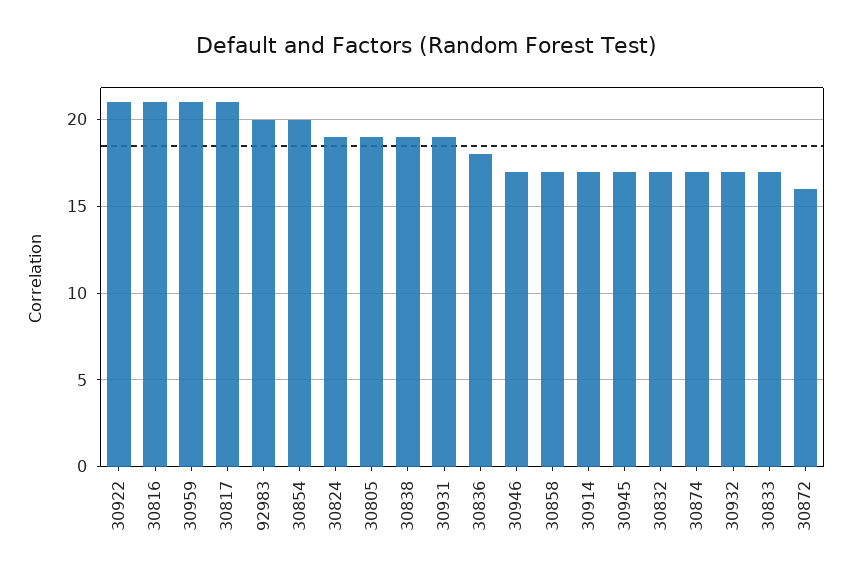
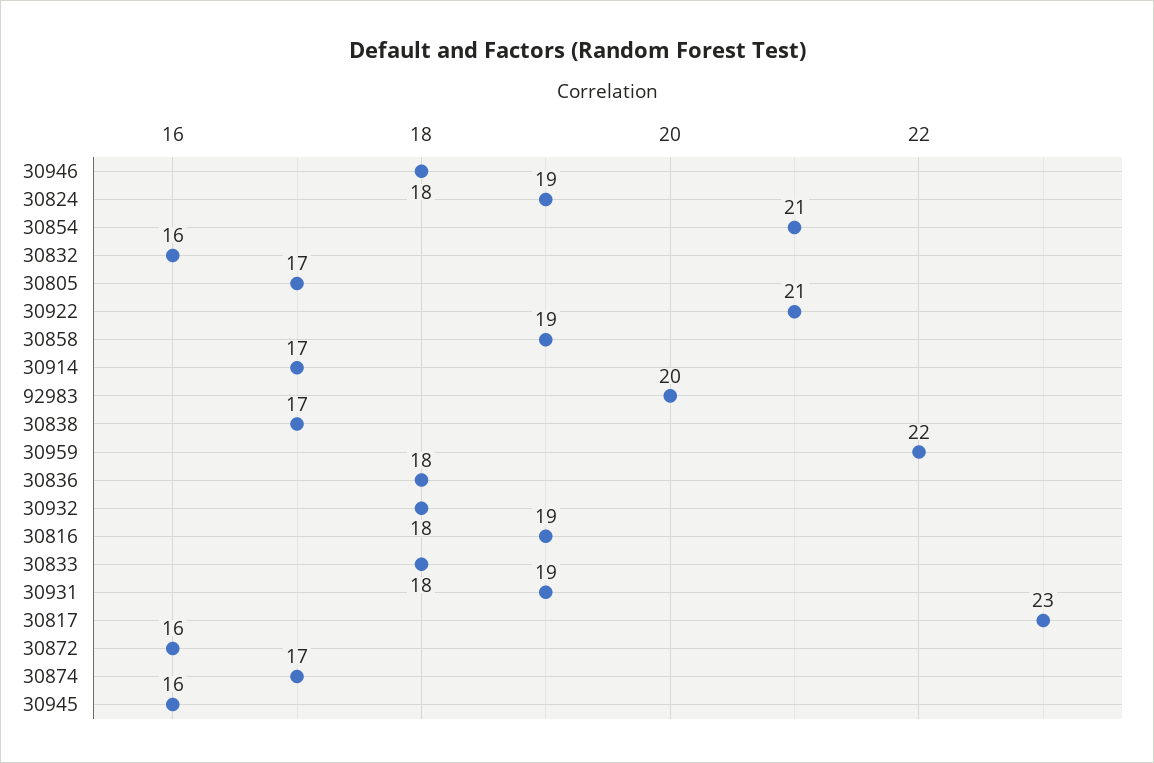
30816: 21 -> 19
30959: 21 -> 22
30817: 21 -> 23
30854: 20 -> 21
30805: 19 -> 17
30838: 19 -> 17
30946: 17 -> 18
30858: 17 -> 19
30945: 17 -> 16
30832: 17 -> 16
30932: 17 -> 18
30833: 17 -> 18

